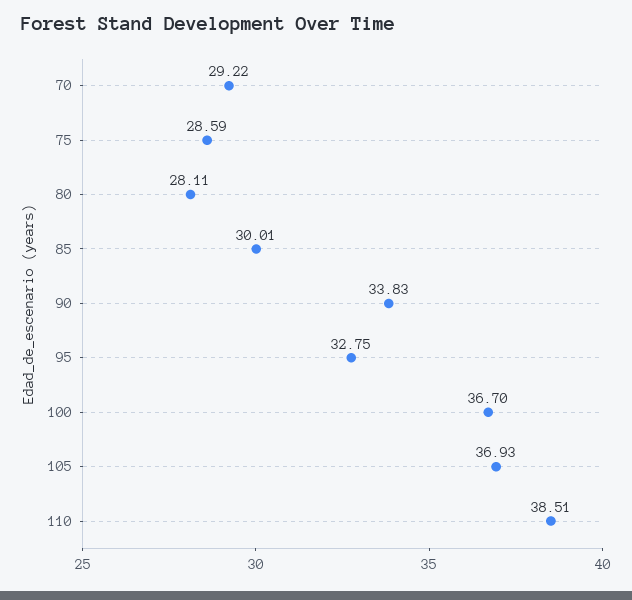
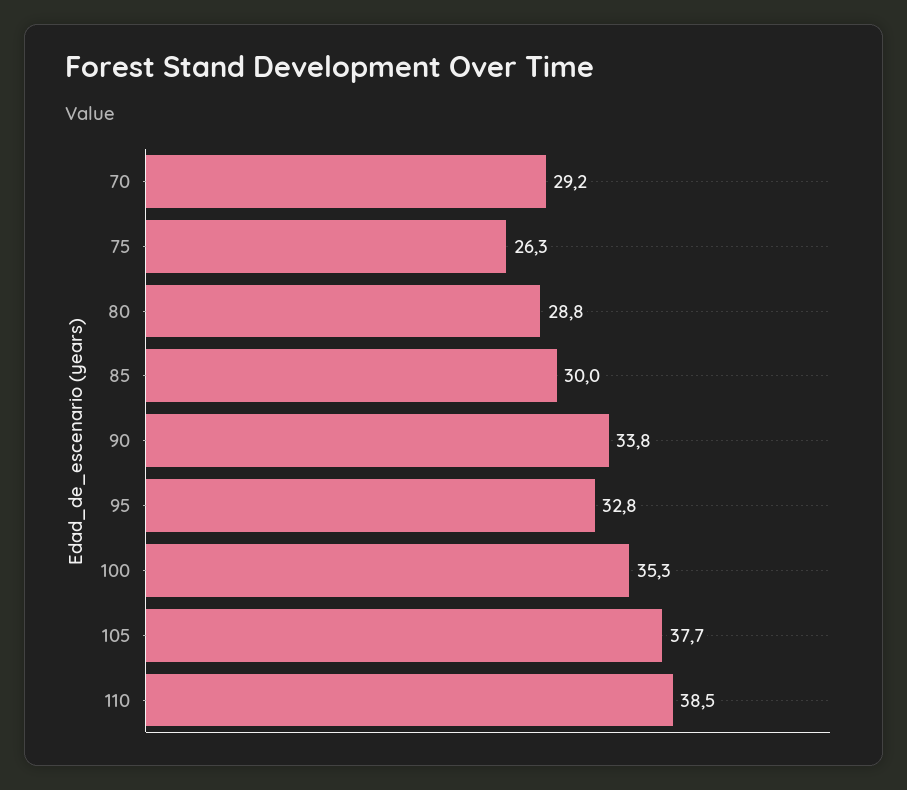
75: 28.59 -> 26.3
80: 28.11 -> 28.8
100: 36.7 -> 35.3
105: 36.93 -> 37.7

